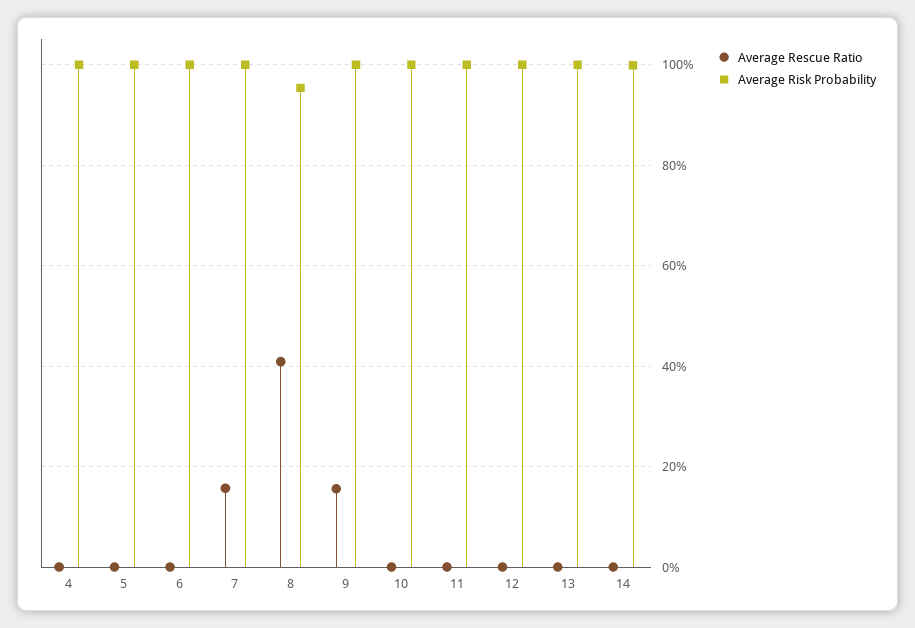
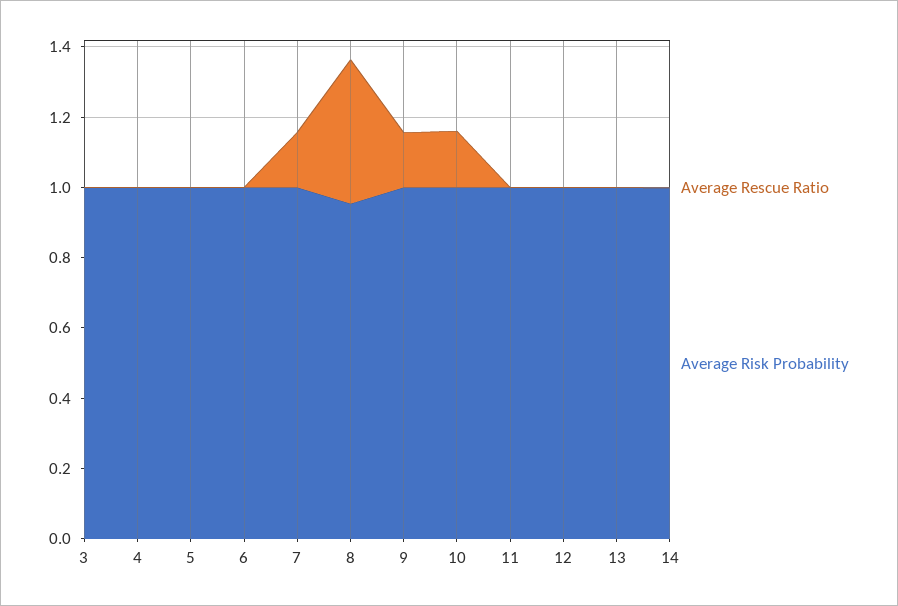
Average Rescue Ratio, 10: 0 -> 0.15
Average Rescue Ratio, 3: none -> 0
Average Risk Probability, 3: none -> 1

